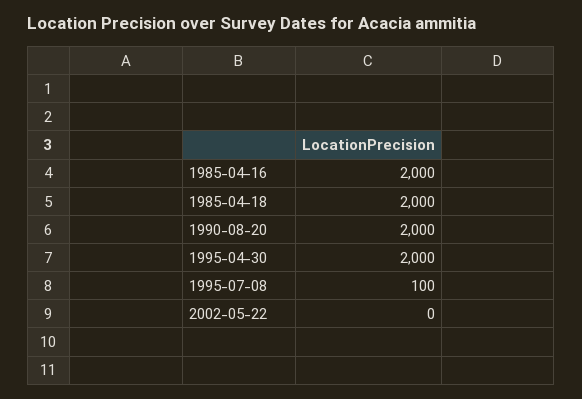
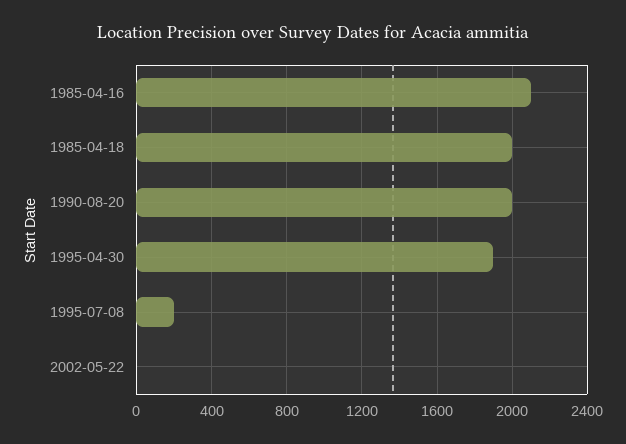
1985-04-16: 2000 -> 2100
1995-04-30: 2000 -> 1900
1995-07-08: 100 -> 200

